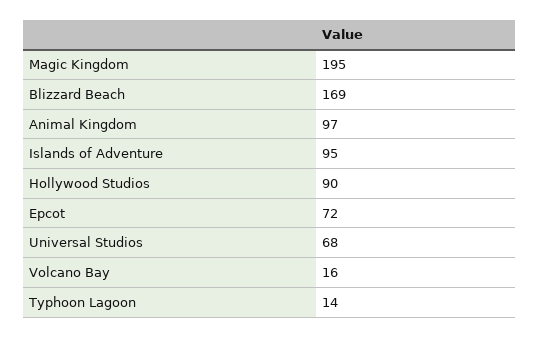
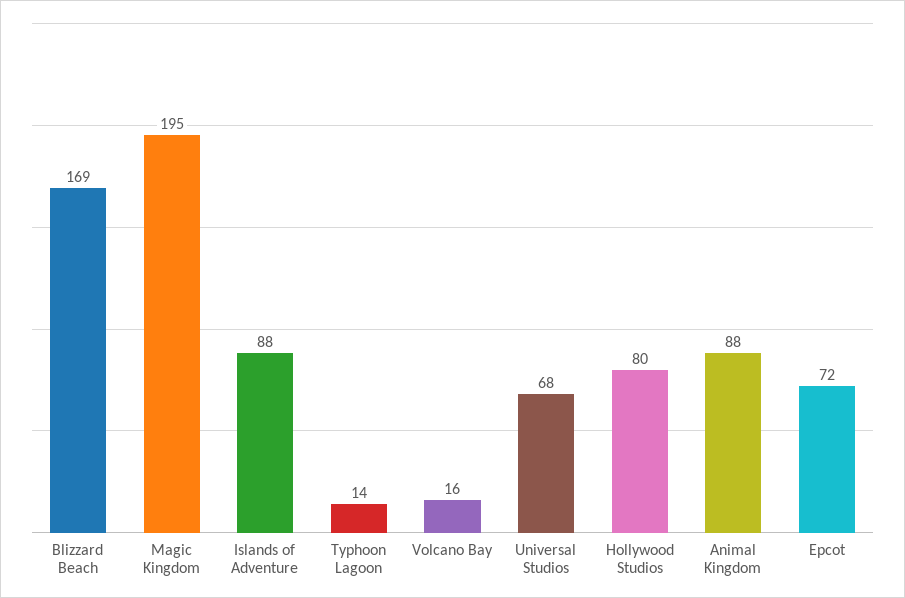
Animal Kingdom: 97 -> 88
Islands of Adventure: 95 -> 88
Hollywood Studios: 90 -> 80

